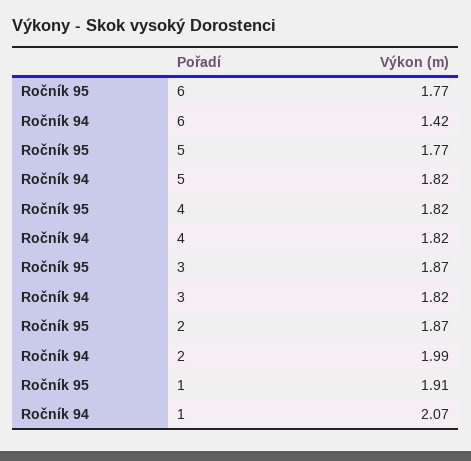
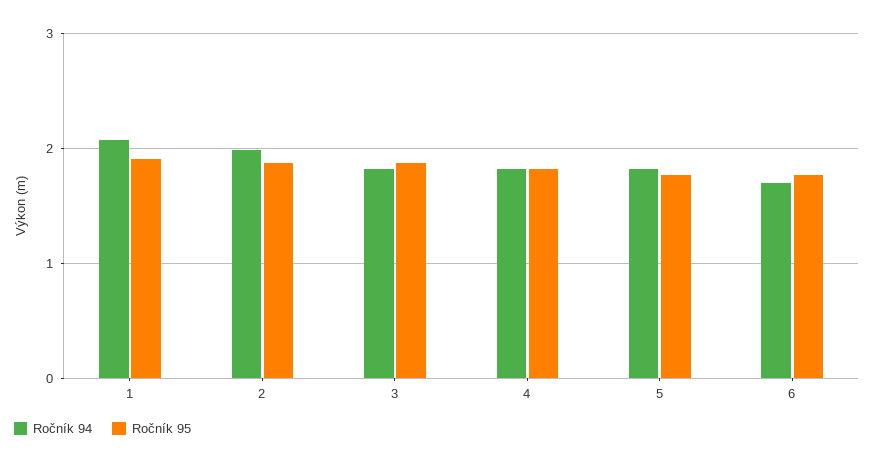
Ročník 94, 6: 1.42 -> 1.7

